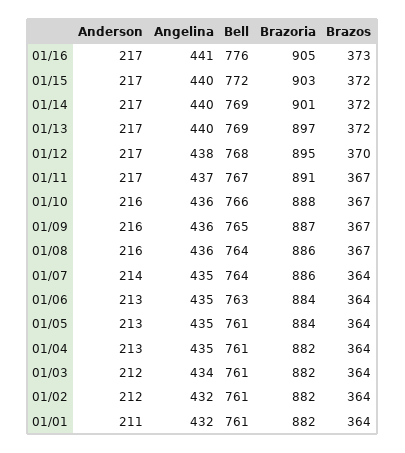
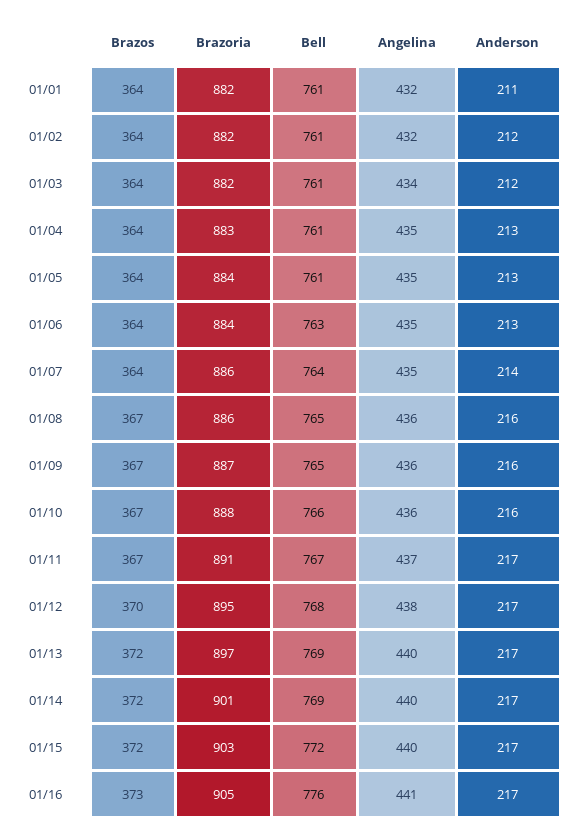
Bell, 01/08: 764 -> 765
Brazoria, 01/04: 882 -> 883

